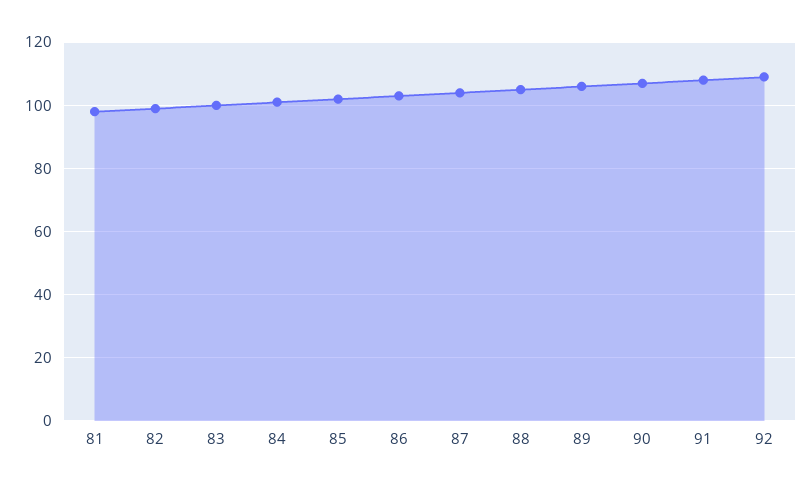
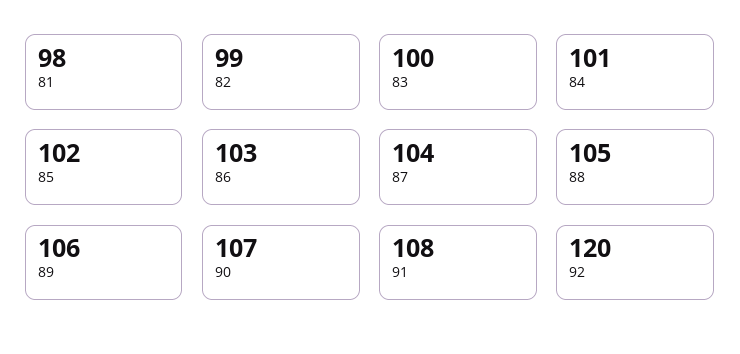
92: 110 -> 120

